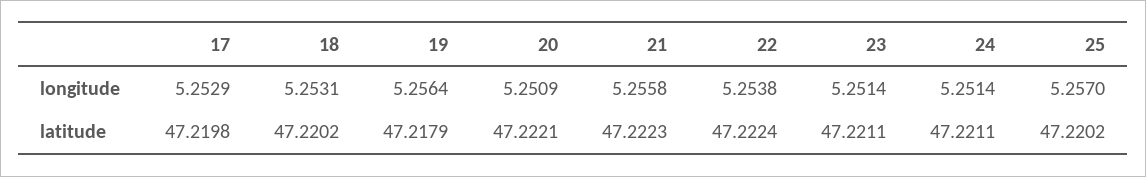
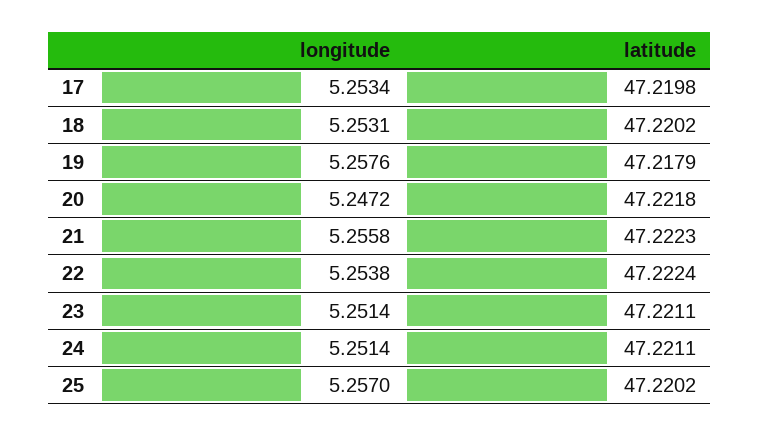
17, longitude: 5.2529 -> 5.2534
19, longitude: 5.2564 -> 5.2576
20, longitude: 5.2509 -> 5.2472
20, latitude: 47.2221 -> 47.2218

